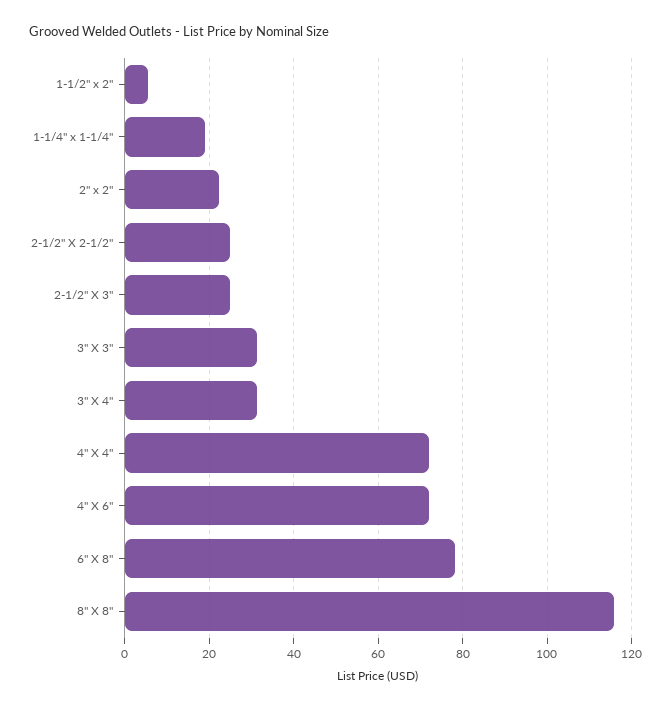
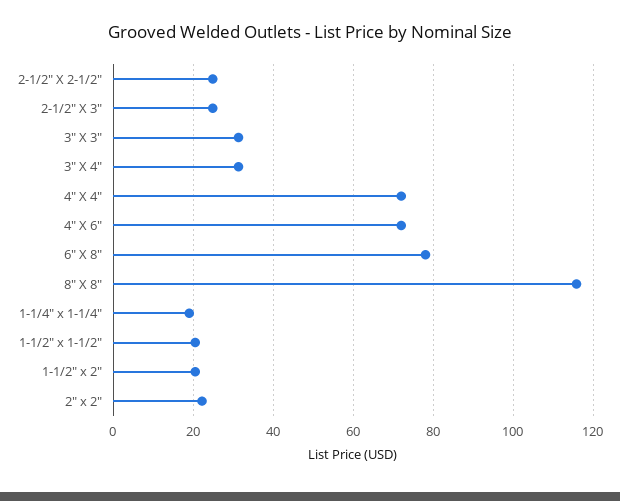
1-1/2" x 2": 6 -> 20
1-1/2" x 1-1/2": none -> 20

